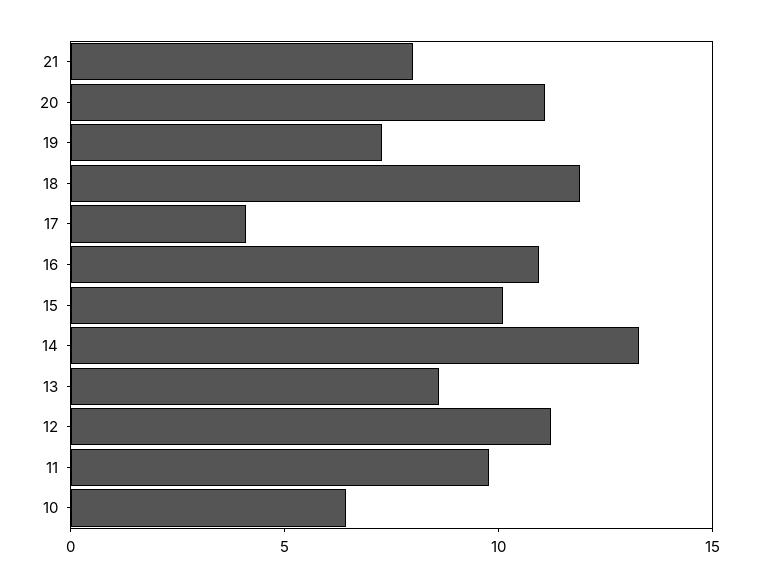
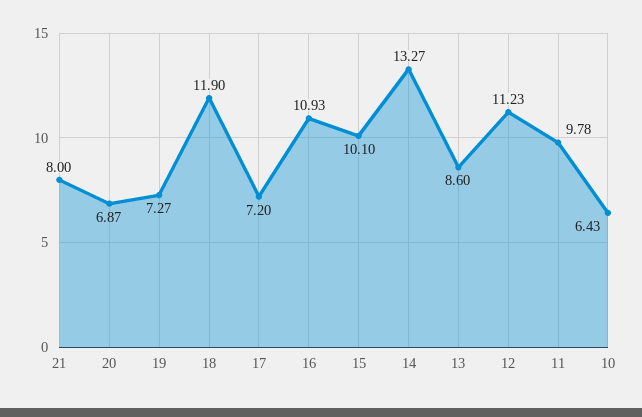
20: 11 -> 6.87
17: 4 -> 7.2

